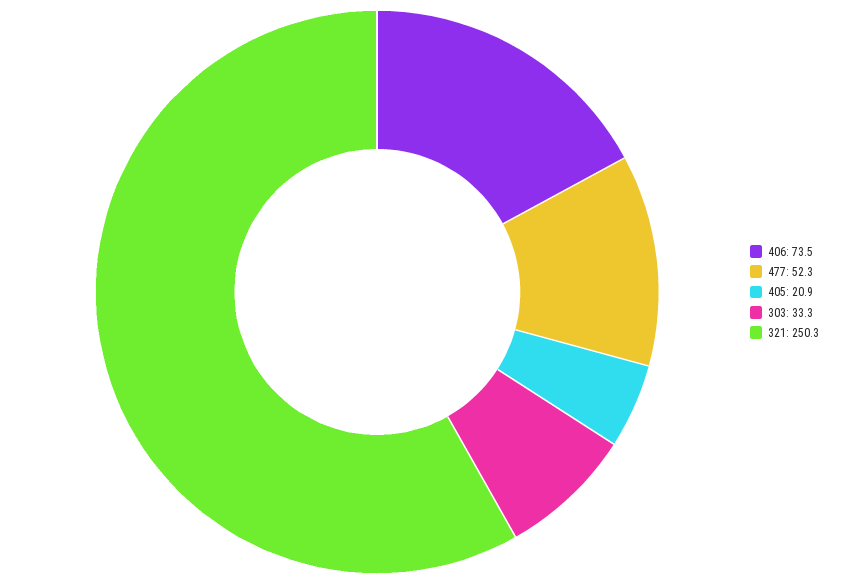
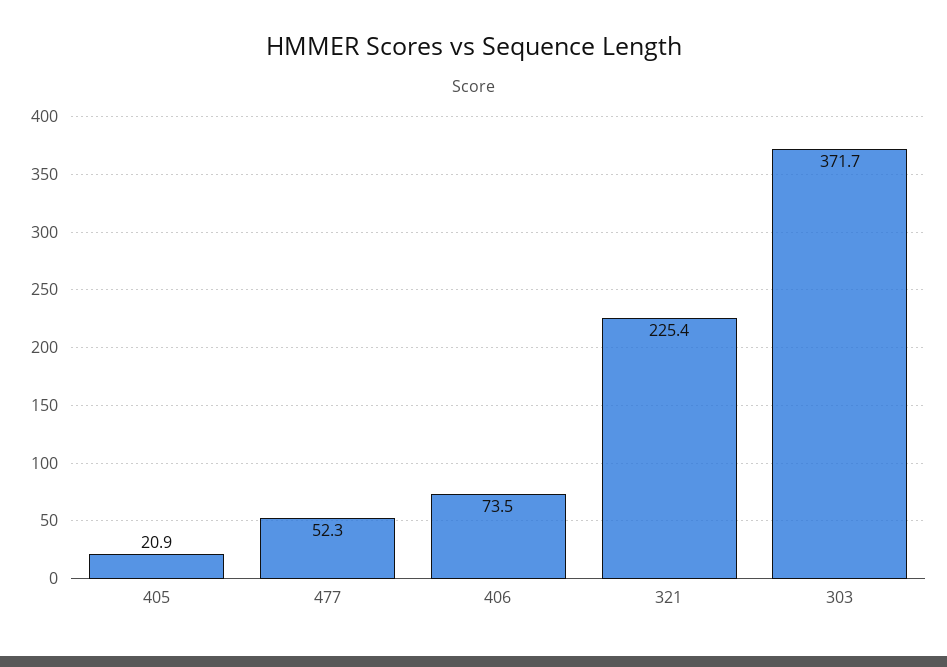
303: 33.3 -> 371.7
321: 250.3 -> 225.4

